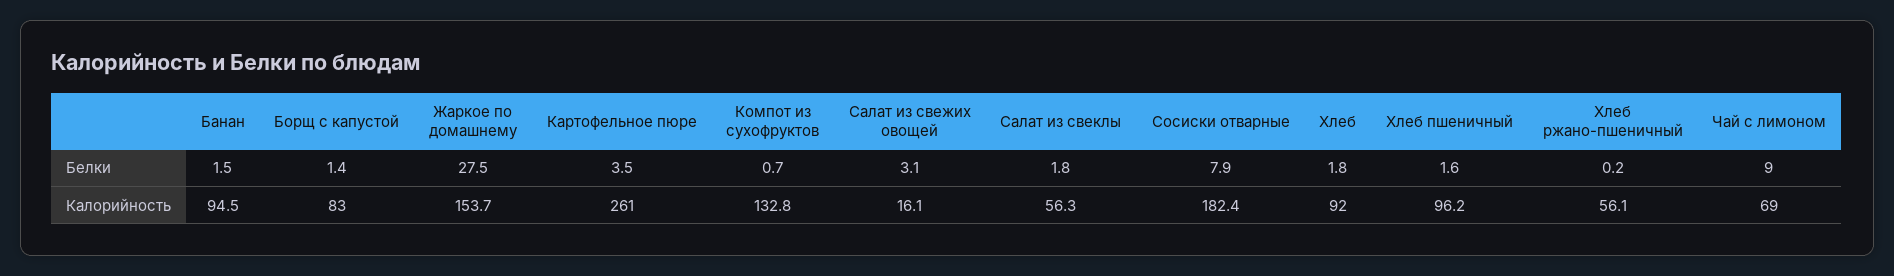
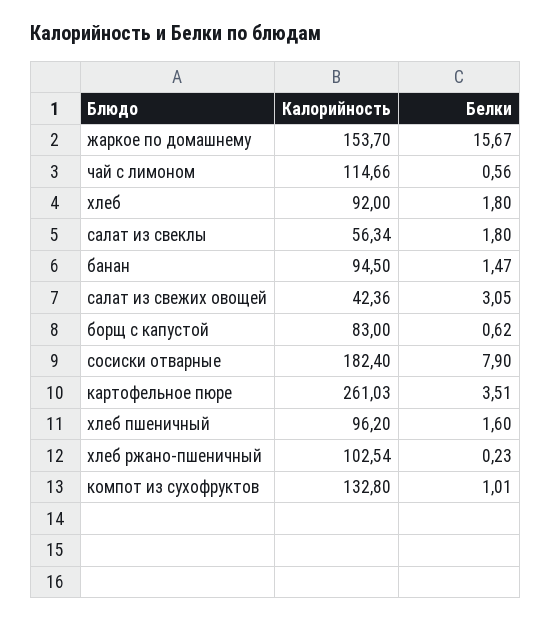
Борщ с капустой, Белки: 1.4 -> 0.62
Жаркое по домашнему, Белки: 27.5 -> 15.67
Компот из сухофруктов, Белки: 0.7 -> 1.01
Чай с лимоном, Белки: 9 -> 0.56
Салат из свежих овощей, Калорийность: 16.1 -> 42.36
Хлеб ржано-пшеничный, Калорийность: 56.1 -> 102.54
Чай с лимоном, Калорийность: 69 -> 114.66

